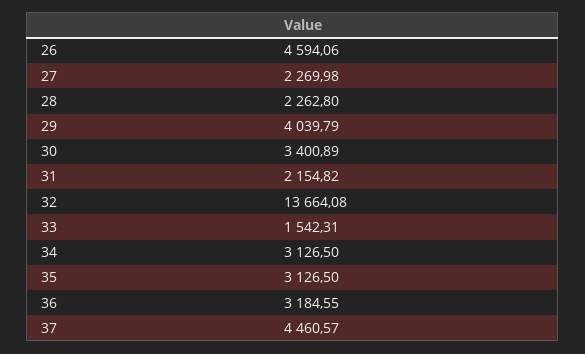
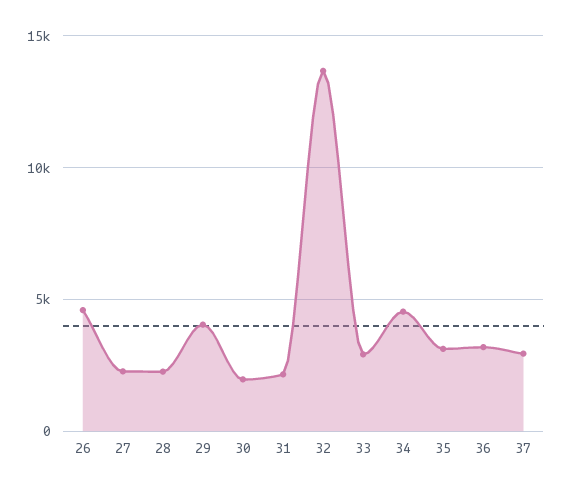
30: 3400.89 -> 2000
33: 1542.31 -> 3000
34: 3126.5 -> 4500
37: 4460.57 -> 3000

